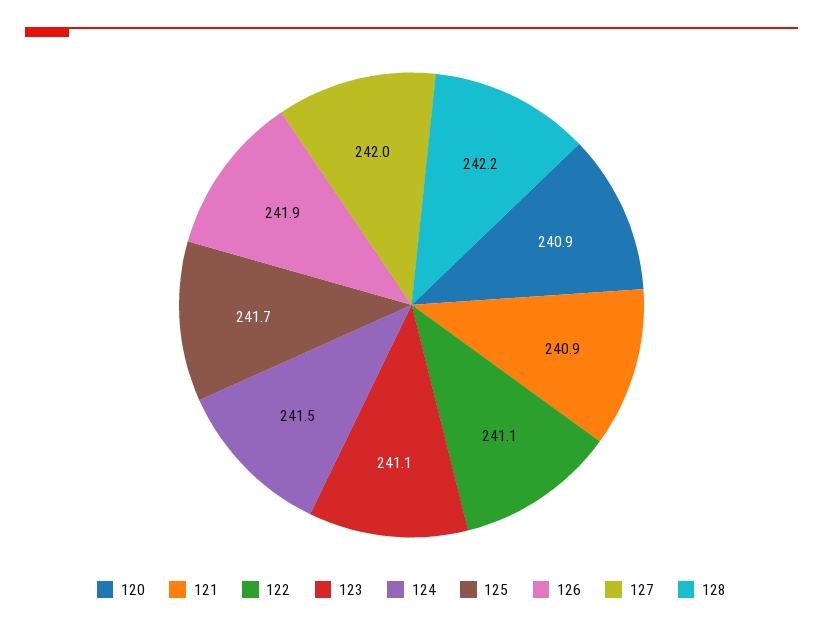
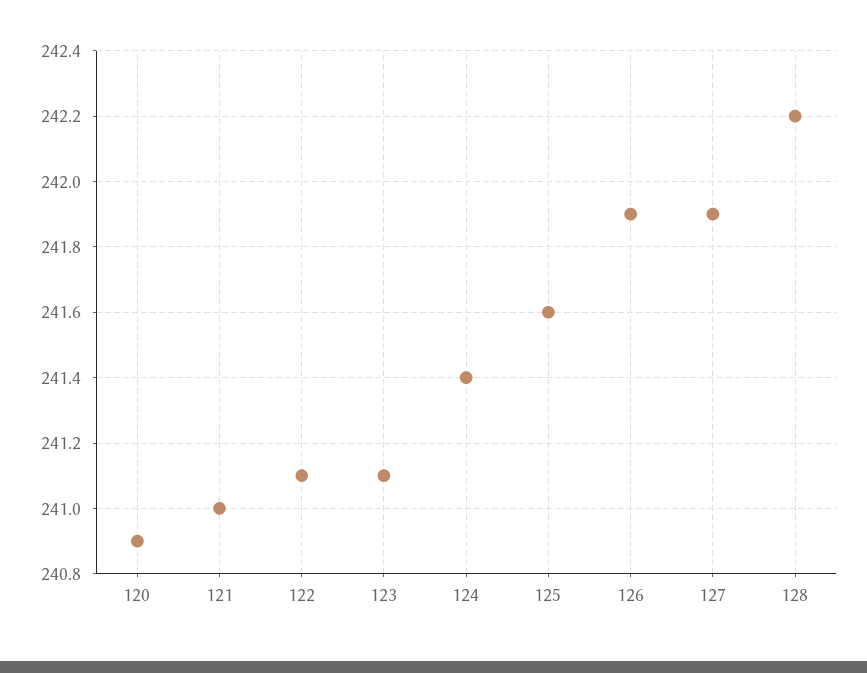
121: 240.9 -> 241
124: 241.5 -> 241.4
125: 241.7 -> 241.6
127: 242 -> 241.9

